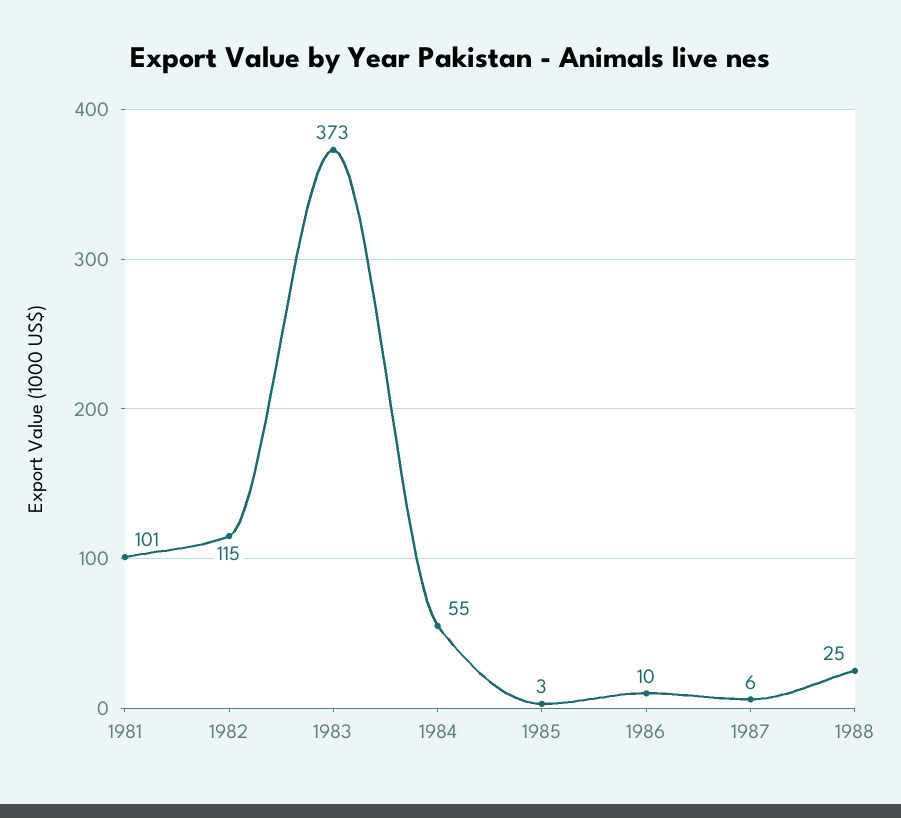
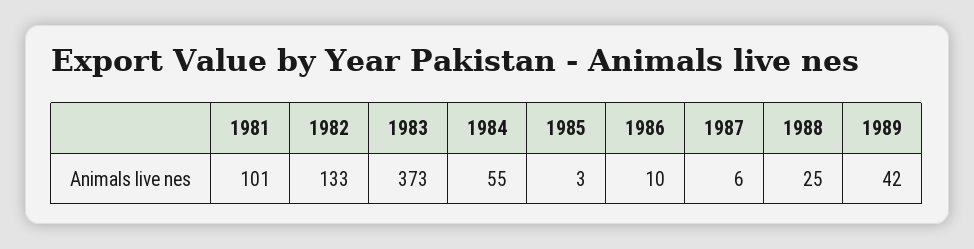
1982: 115 -> 133
1989: none -> 42

